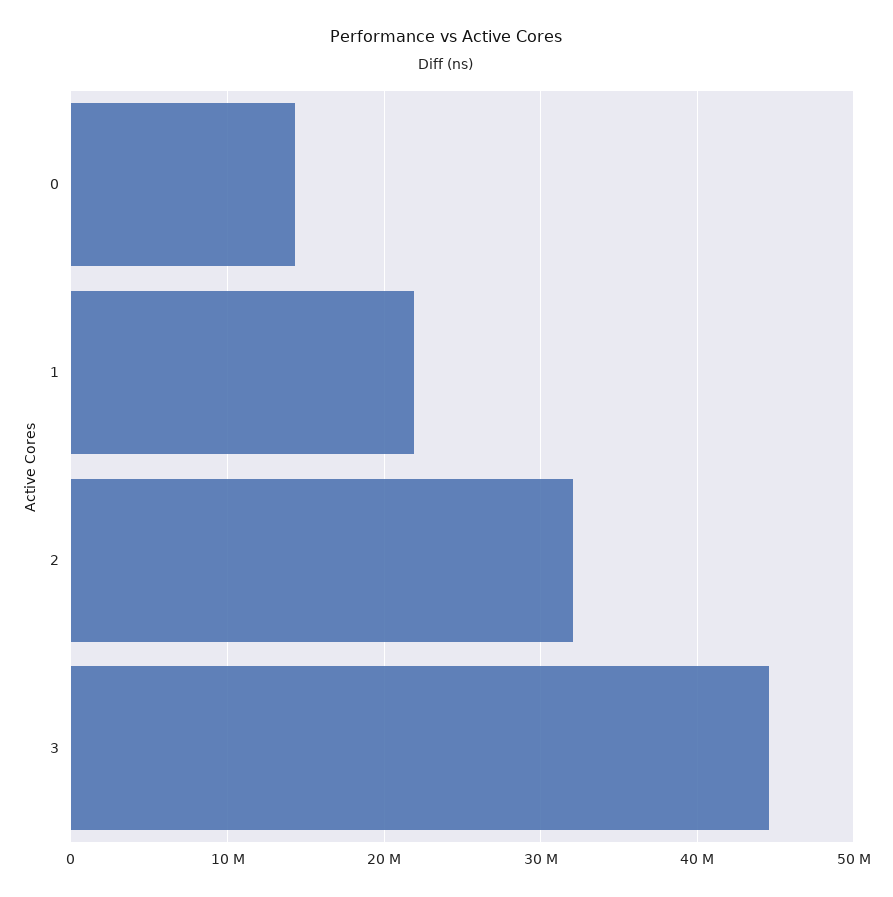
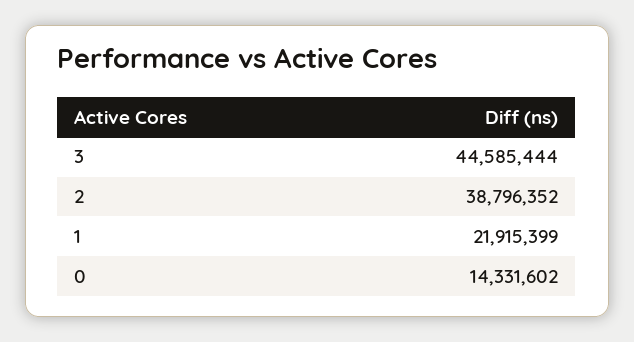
2: 32000000 -> 38796352

